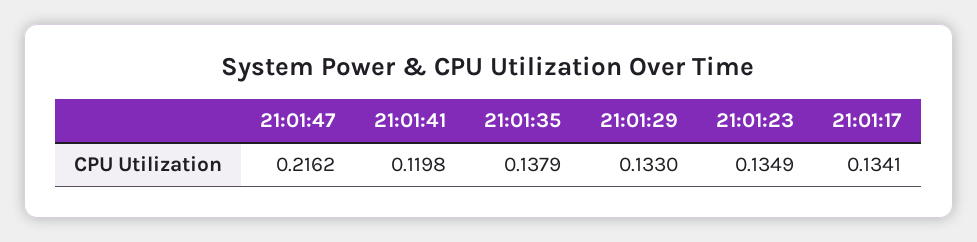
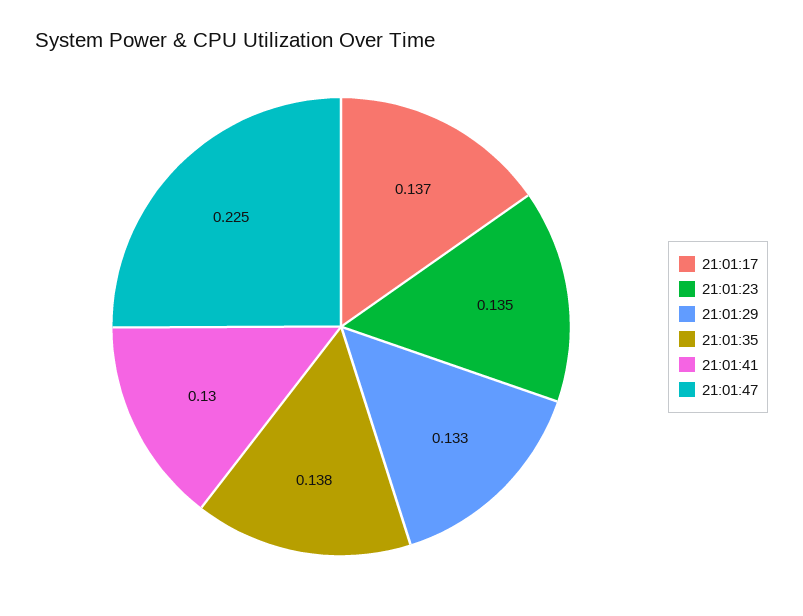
21:01:47: 0.2162 -> 0.225
21:01:41: 0.1198 -> 0.13
21:01:17: 0.1341 -> 0.137

